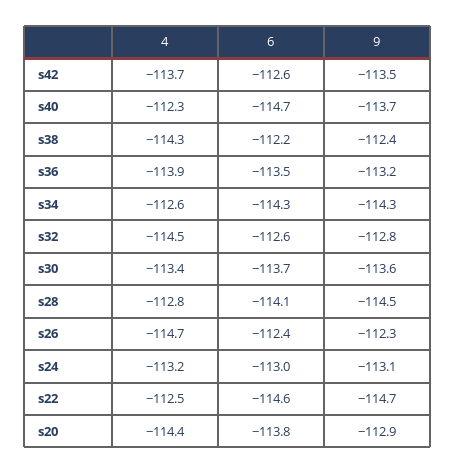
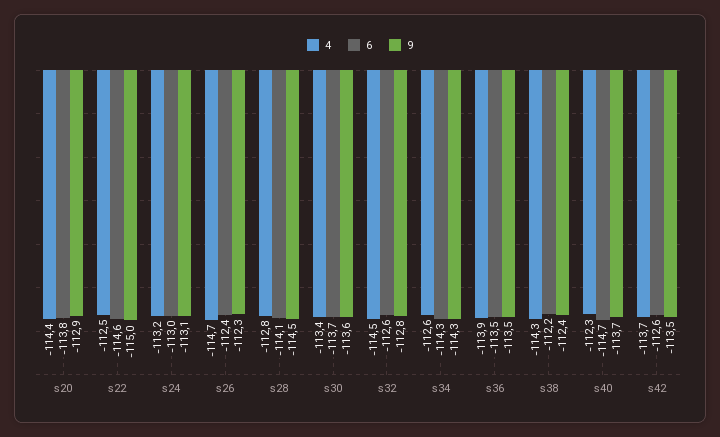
9, s36: -113.2 -> -113.5
9, s22: -114.7 -> -115

